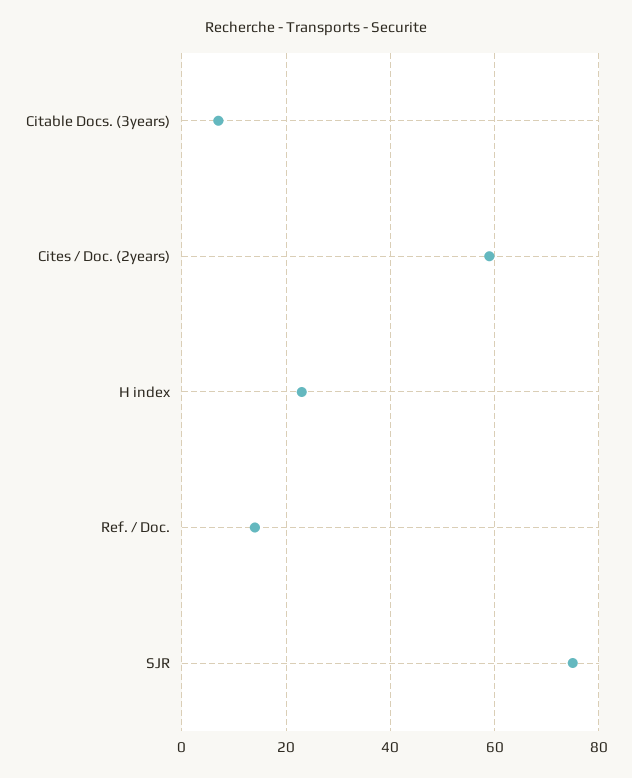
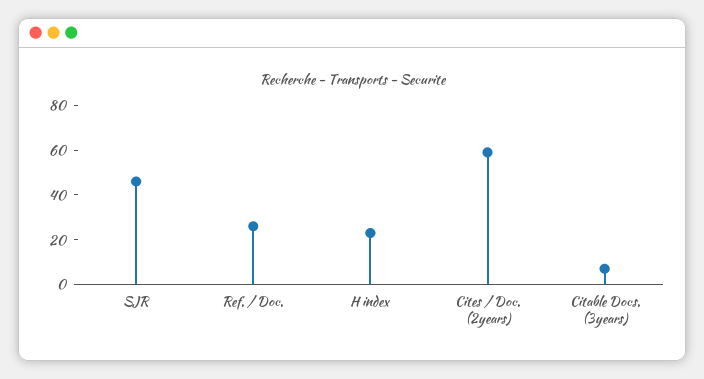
Ref. / Doc.: 15 -> 25
SJR: 75 -> 45

